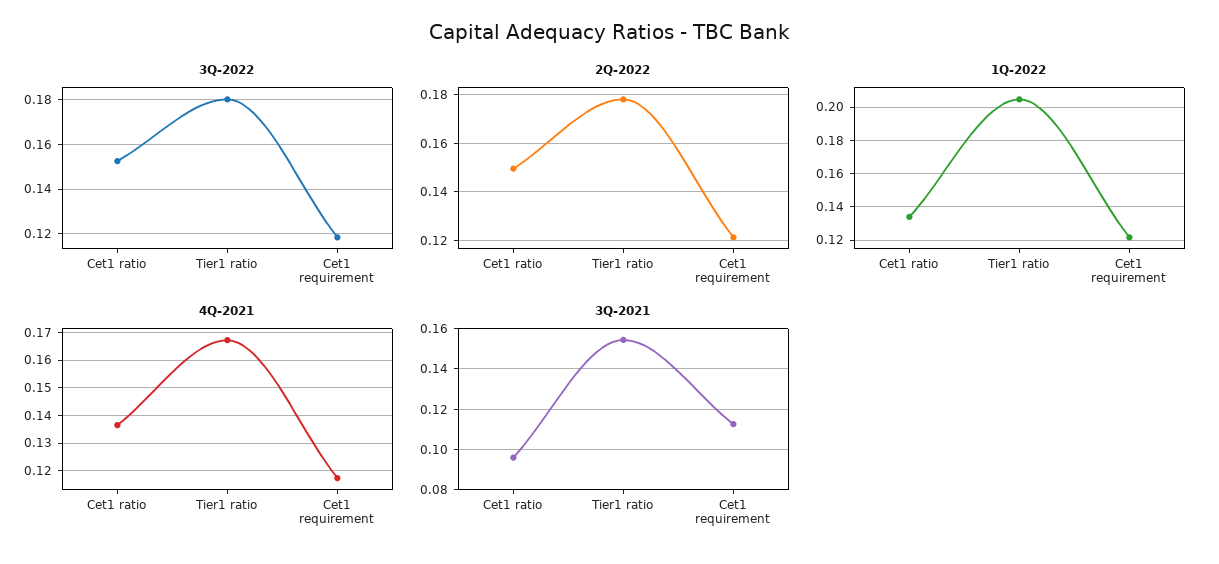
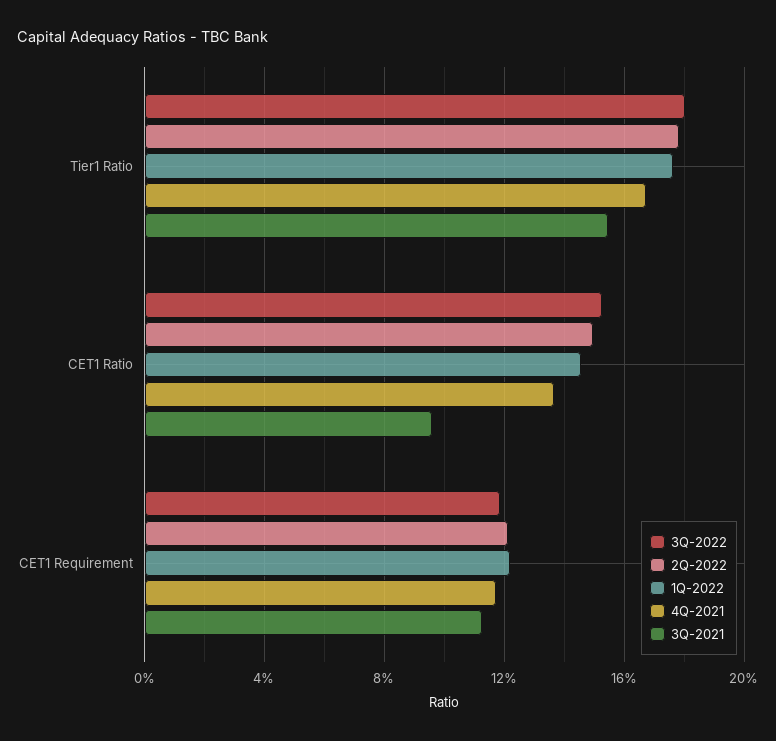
1Q-2022, Cet1 ratio: 0.135 -> 0.145
1Q-2022, Tier1 ratio: 0.205 -> 0.175

